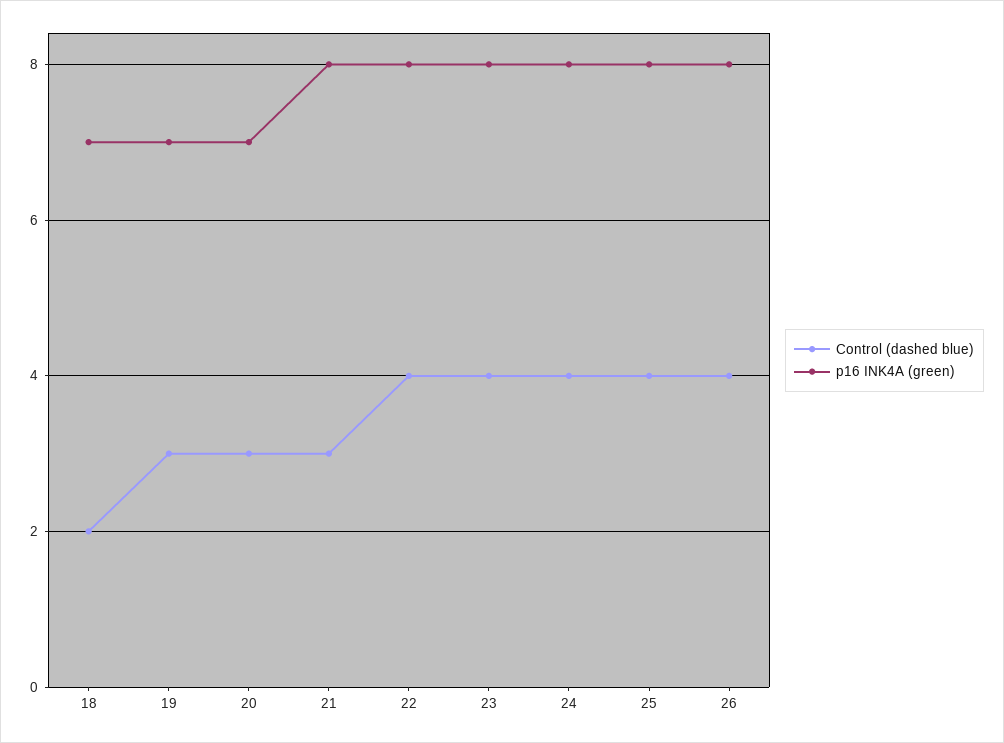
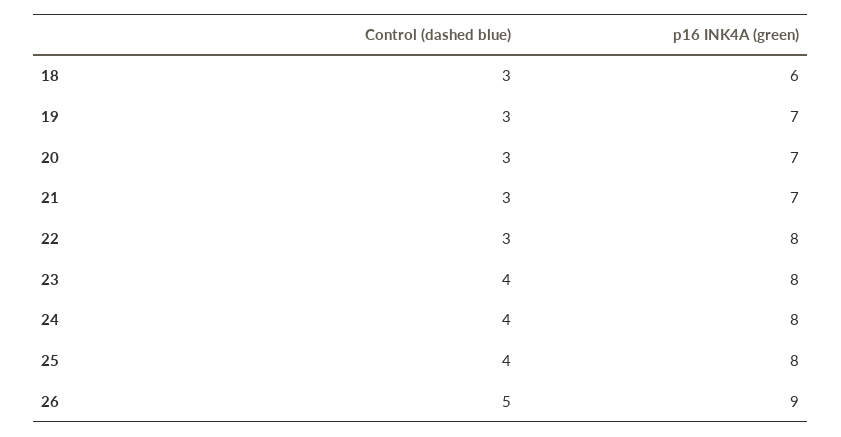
Control (dashed blue), 18: 2 -> 3
p16 INK4A (green), 18: 7 -> 6
p16 INK4A (green), 21: 8 -> 7
Control (dashed blue), 22: 4 -> 3
Control (dashed blue), 26: 4 -> 5
p16 INK4A (green), 26: 8 -> 9

